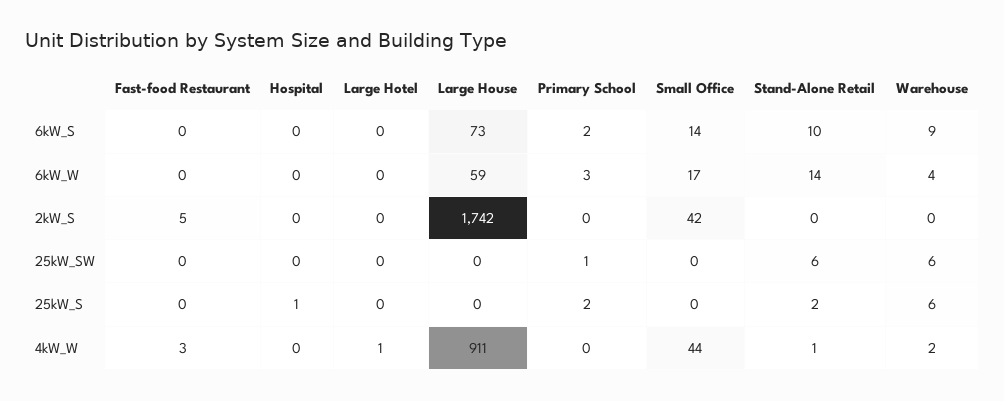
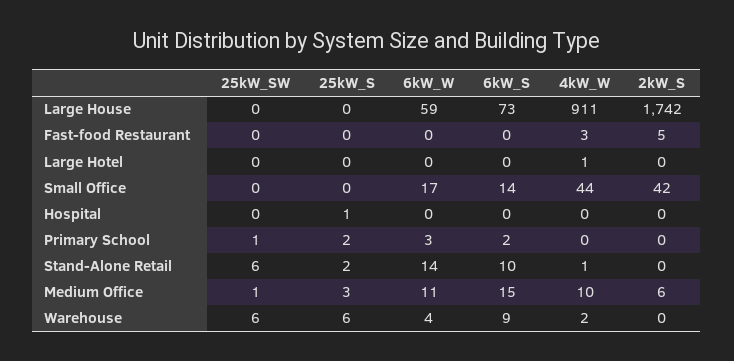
Medium Office, 25kW_SW: none -> 1
Medium Office, 25kW_S: none -> 3
Medium Office, 6kW_W: none -> 11
Medium Office, 6kW_S: none -> 15
Medium Office, 4kW_W: none -> 10
Medium Office, 2kW_S: none -> 6

